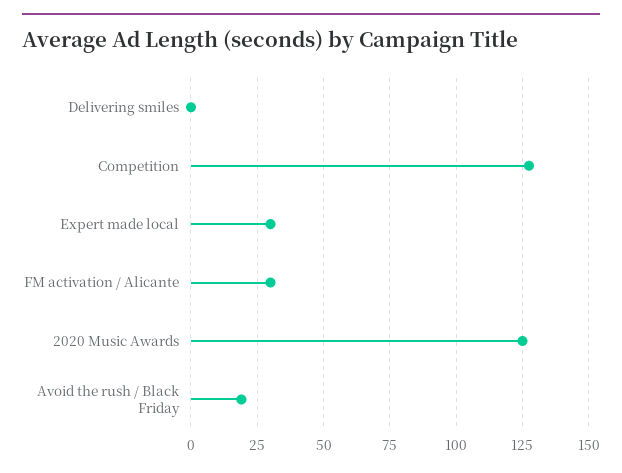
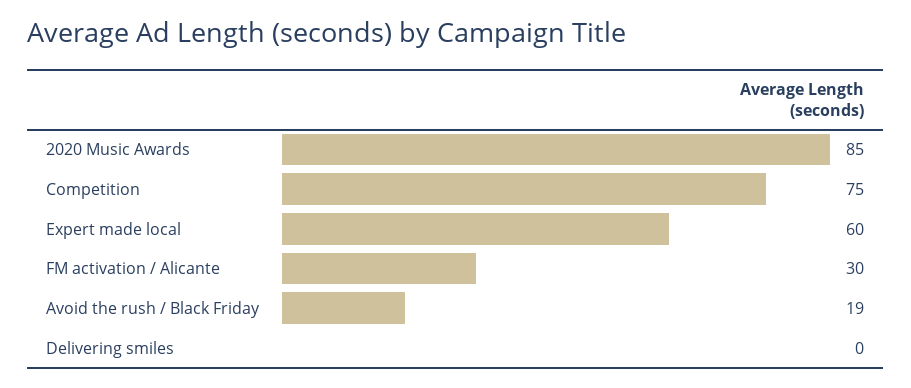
Competition: 127.5 -> 75
Expert made local: 30 -> 60
2020 Music Awards: 125 -> 85

